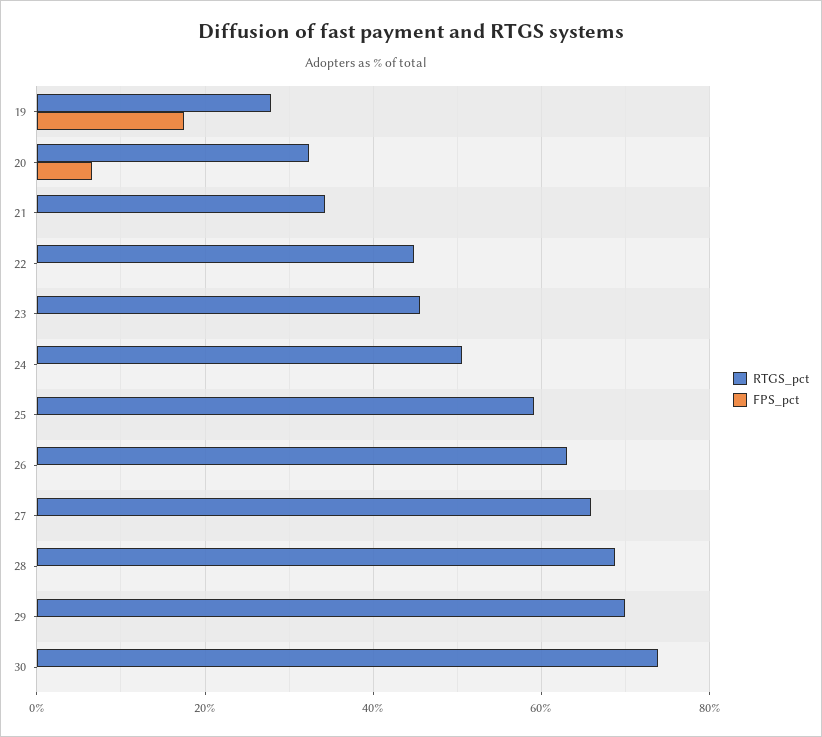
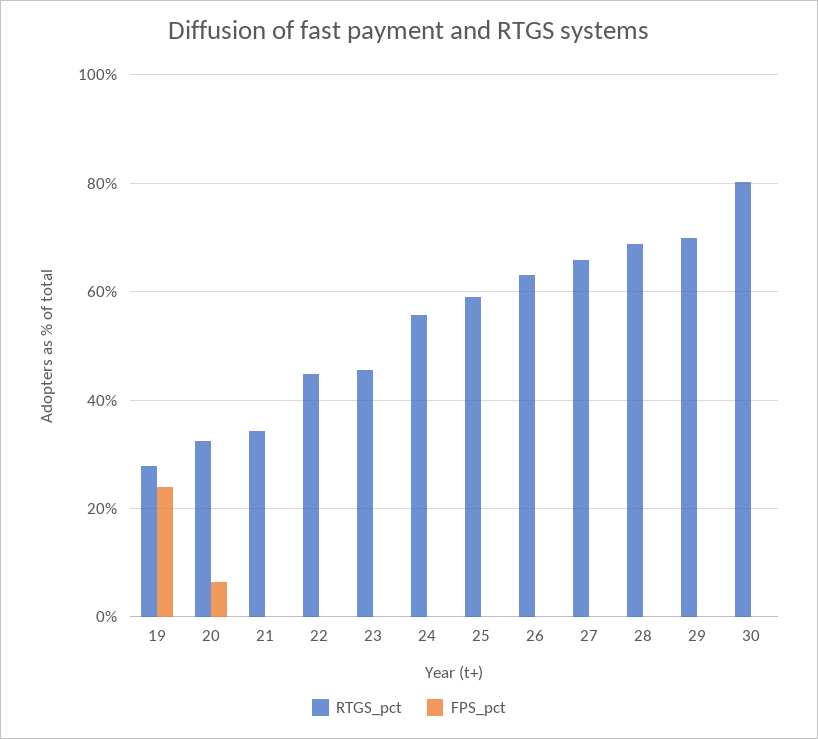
FPS_pct, 19: 18 -> 24
RTGS_pct, 24: 50 -> 56
RTGS_pct, 30: 74 -> 80

